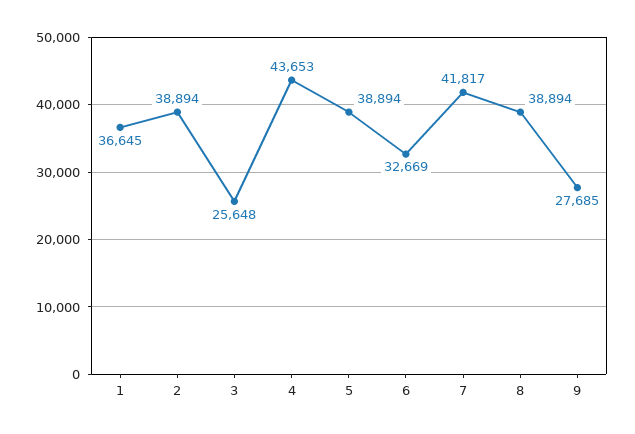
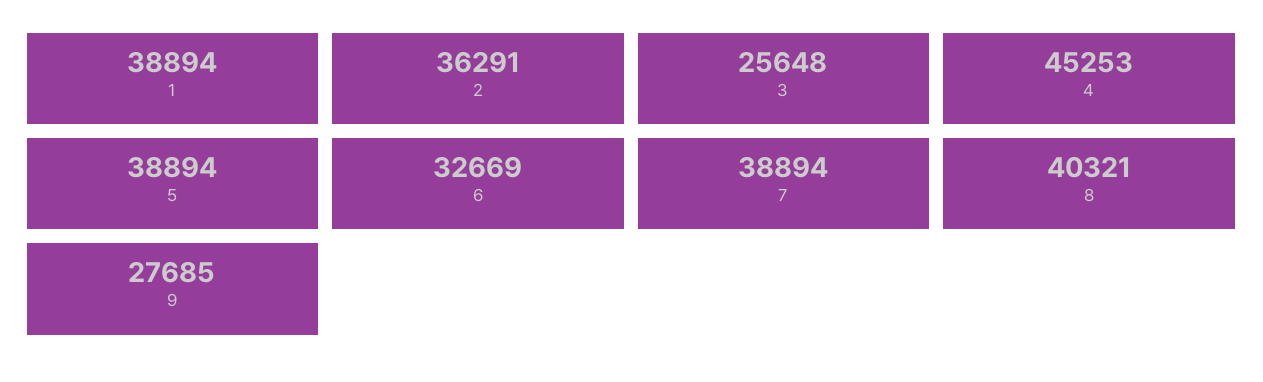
1: 36645 -> 38894
2: 38894 -> 36291
4: 43653 -> 45253
7: 41817 -> 38894
8: 38894 -> 40321

